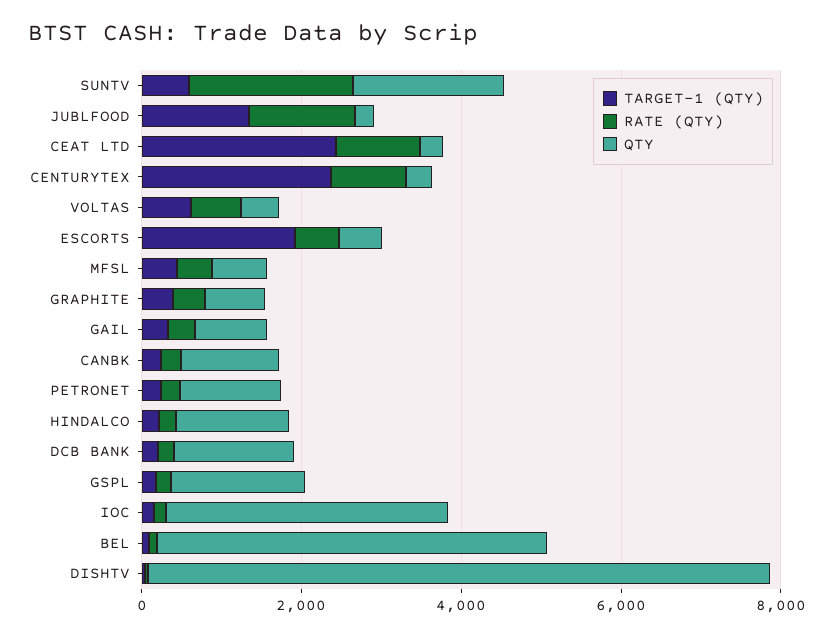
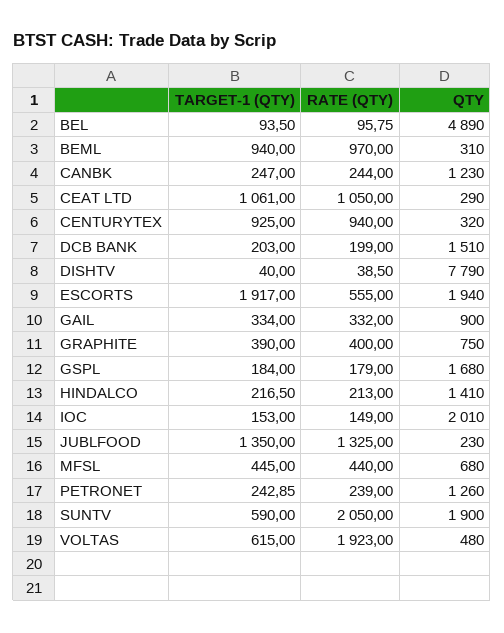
TARGET-1 (QTY), CEAT LTD: 2500 -> 1061
TARGET-1 (QTY), CENTURYTEX: 2500 -> 925
RATE (QTY), VOLTAS: 500 -> 1923
QTY, ESCORTS: 500 -> 1940
QTY, IOC: 3500 -> 2010
TARGET-1 (QTY), BEML: none -> 940
RATE (QTY), BEML: none -> 970
QTY, BEML: none -> 310

